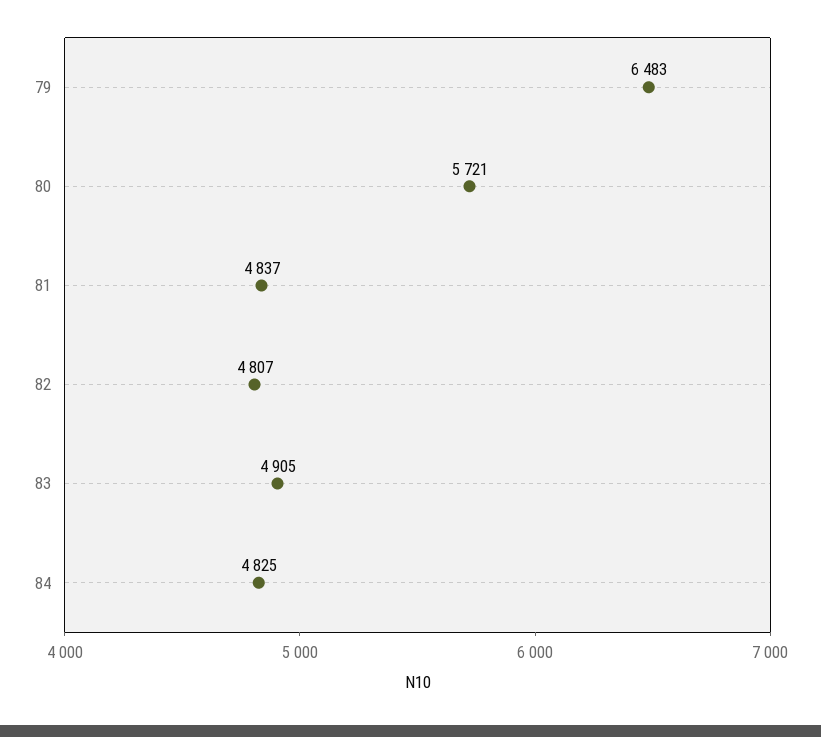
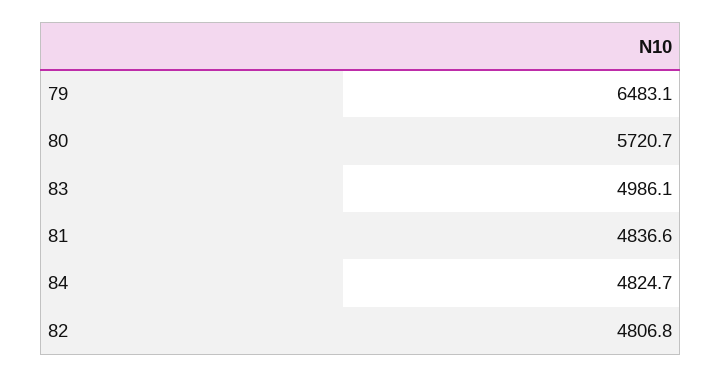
83: 4905 -> 4986.1

